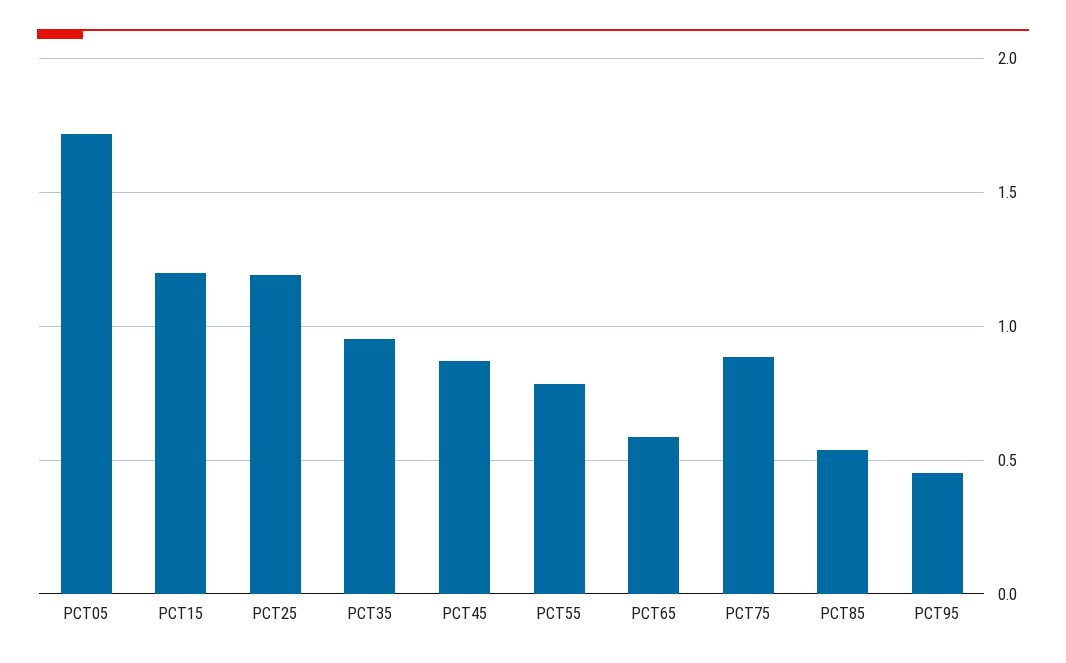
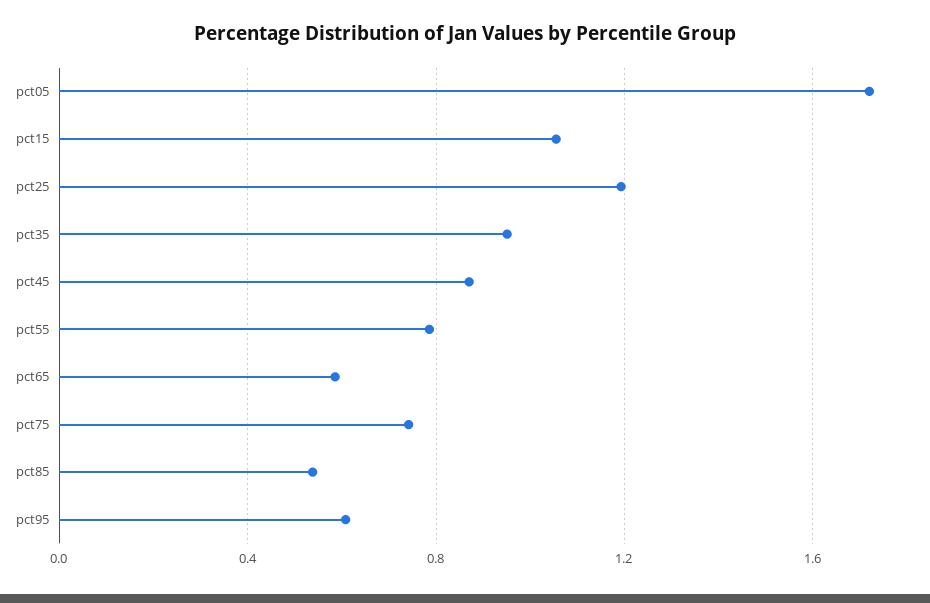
PCT15: 1.2 -> 1.05
PCT75: 0.9 -> 0.75
PCT95: 0.45 -> 0.6

